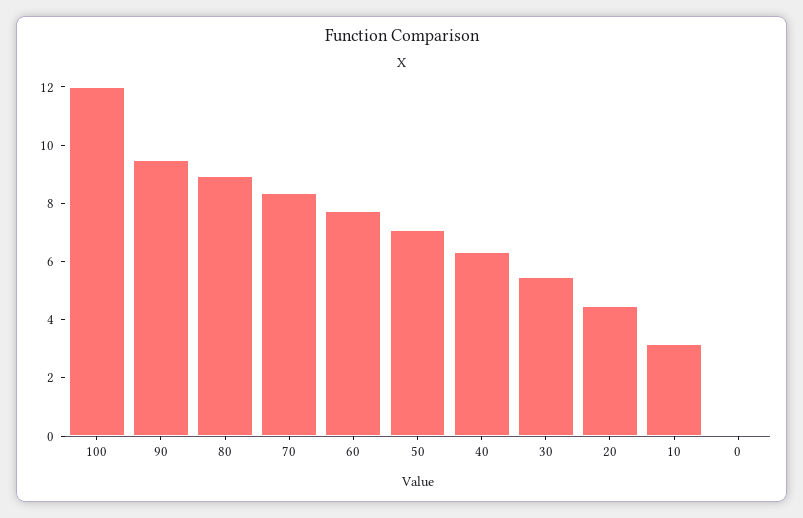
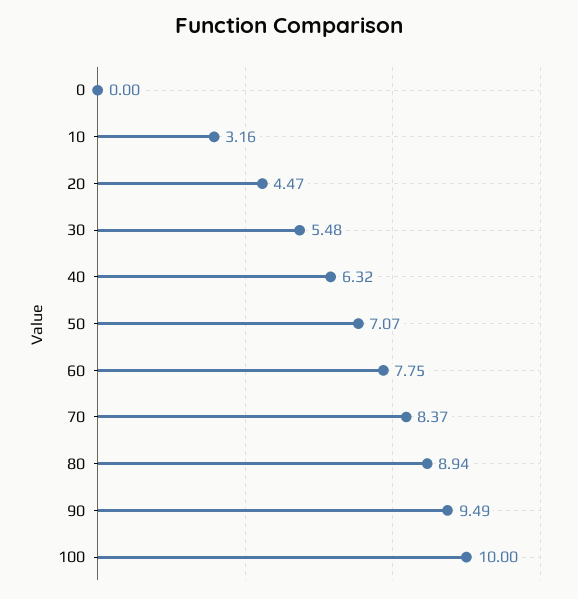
100: 12 -> 10

